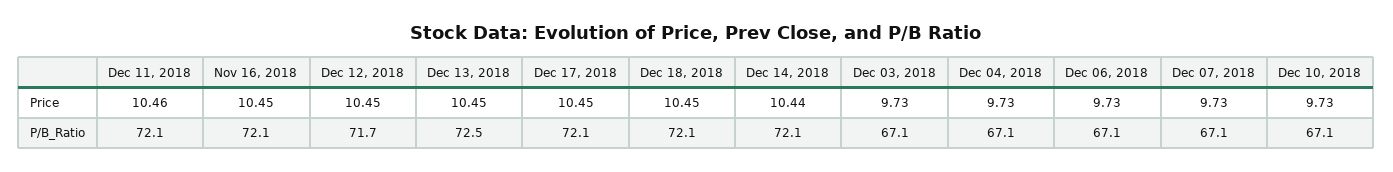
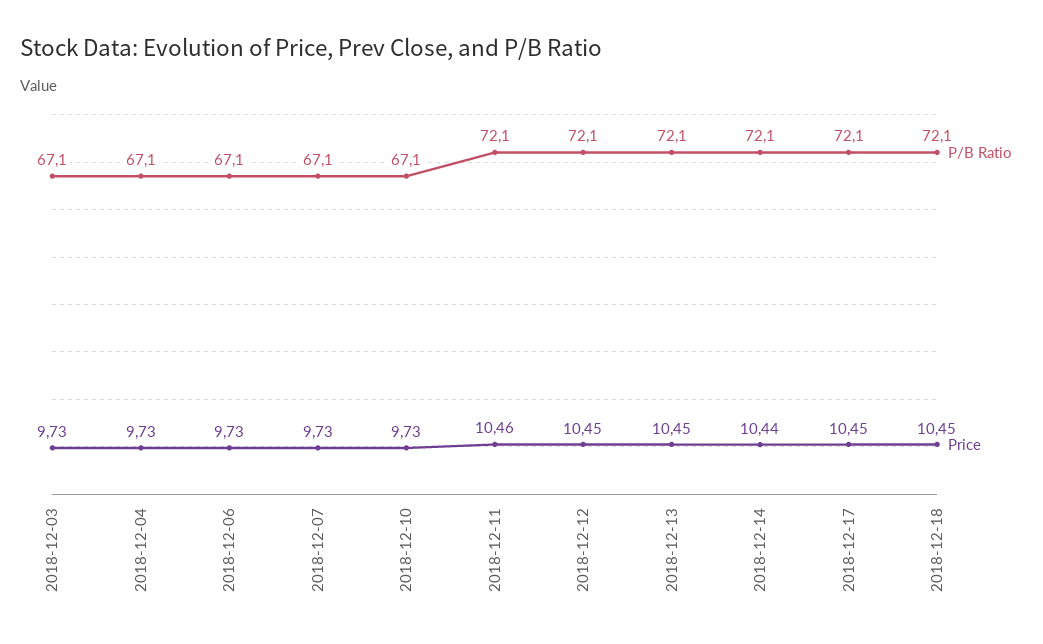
Price, Nov 16, 2018: 10.45 -> none
P/B_Ratio, Nov 16, 2018: 72.1 -> none
P/B_Ratio, Dec 12, 2018: 71.7 -> 72.1
P/B_Ratio, Dec 13, 2018: 72.5 -> 72.1

